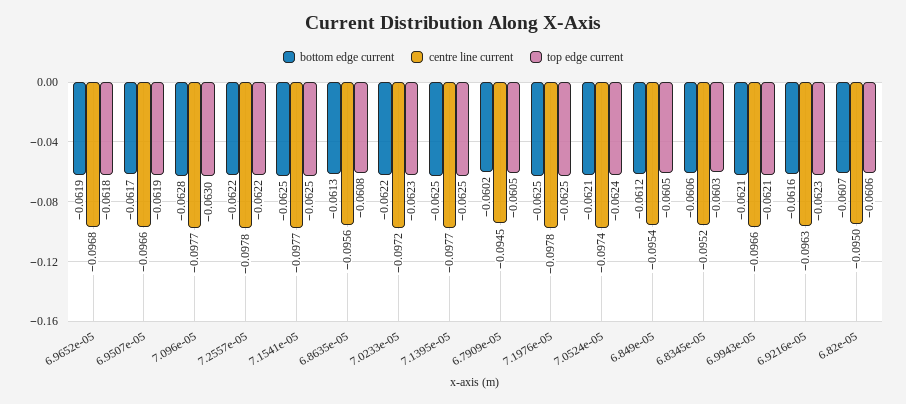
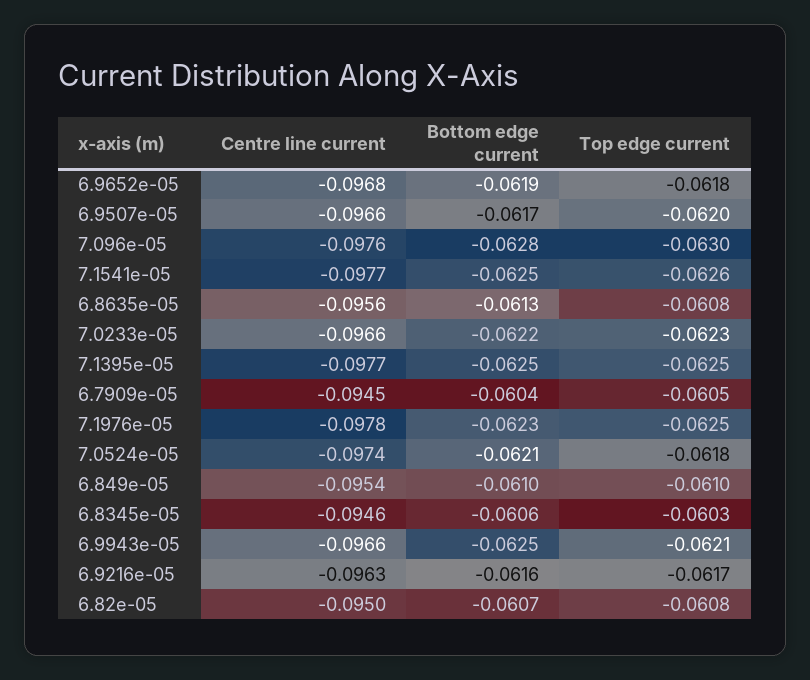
top edge current, 6.9507e-05: -0.0619 -> -0.062
centre line current, 7.096e-05: -0.0977 -> -0.0976
bottom edge current, 7.2557e-05: -0.0622 -> none
centre line current, 7.2557e-05: -0.0978 -> none
top edge current, 7.2557e-05: -0.0622 -> none
top edge current, 7.1541e-05: -0.0625 -> -0.0626
centre line current, 7.0233e-05: -0.0972 -> -0.0966
bottom edge current, 6.7909e-05: -0.0602 -> -0.0604
bottom edge current, 7.1976e-05: -0.0625 -> -0.0623
top edge current, 7.0524e-05: -0.0624 -> -0.0618
bottom edge current, 6.849e-05: -0.0612 -> -0.061
top edge current, 6.849e-05: -0.0605 -> -0.061
centre line current, 6.8345e-05: -0.0952 -> -0.0946
bottom edge current, 6.9943e-05: -0.0621 -> -0.0625
top edge current, 6.9216e-05: -0.0623 -> -0.0617
top edge current, 6.82e-05: -0.0606 -> -0.0608

